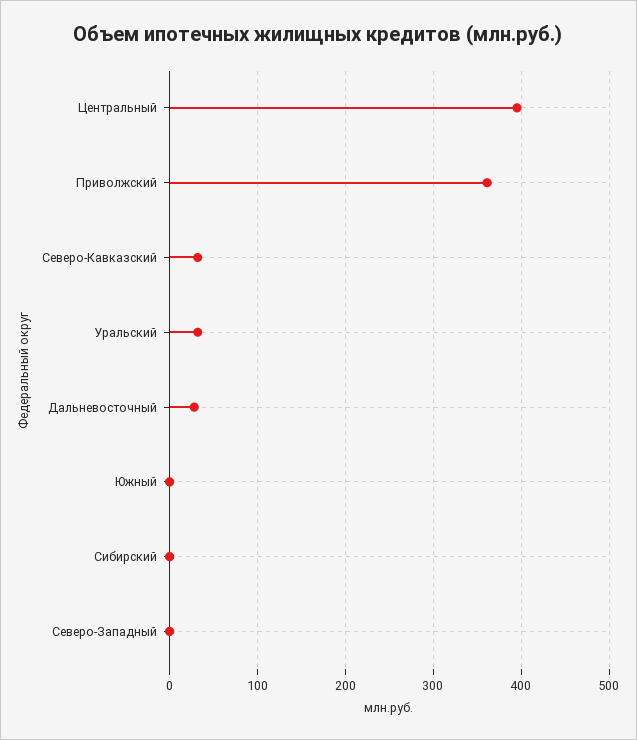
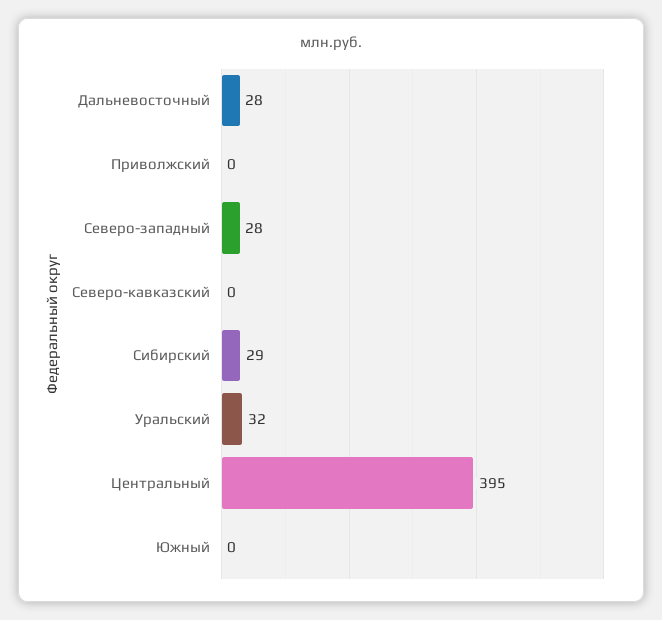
Приволжский: 360 -> 0
Северо-Кавказский: 30 -> 0
Сибирский: 0 -> 29
Северо-Западный: 0 -> 28

